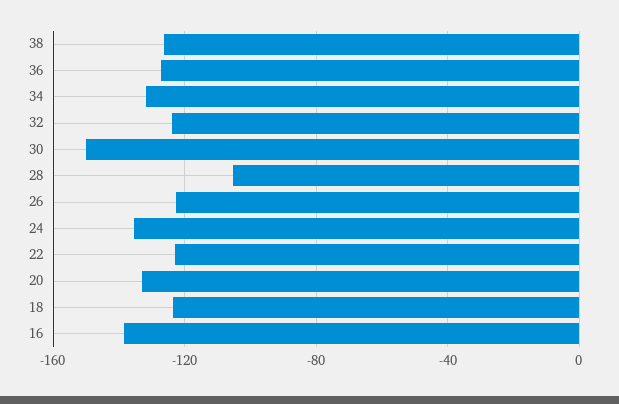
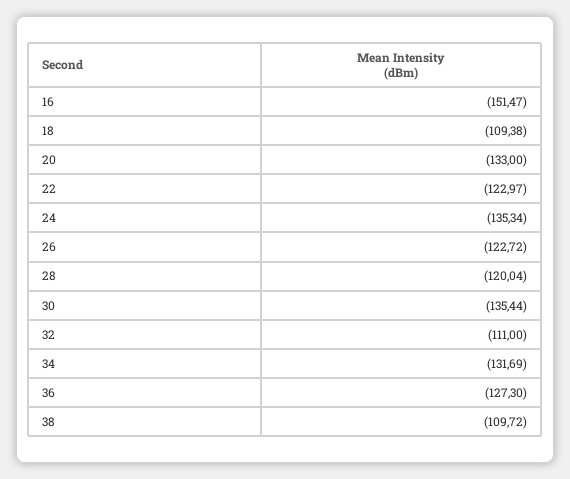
38: -125 -> -109.72
32: -125 -> -111
30: -150 -> -135.44
28: -105 -> -120.04
18: -125 -> -109.38
16: -140 -> -151.47

